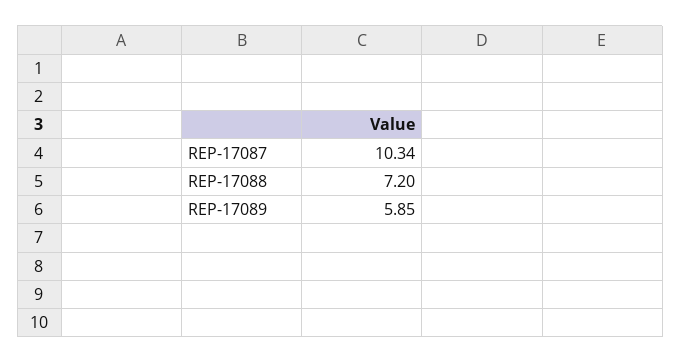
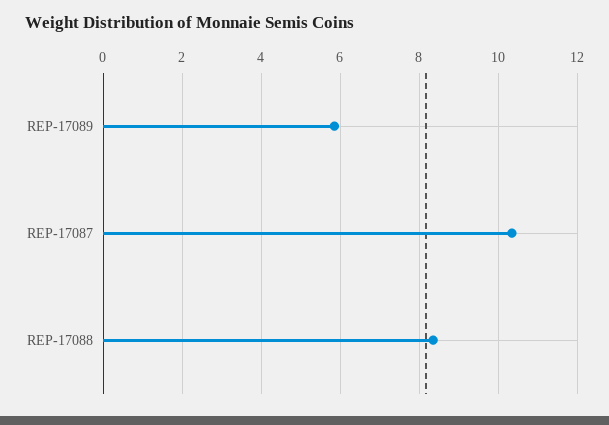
REP-17088: 7.2 -> 8.4

